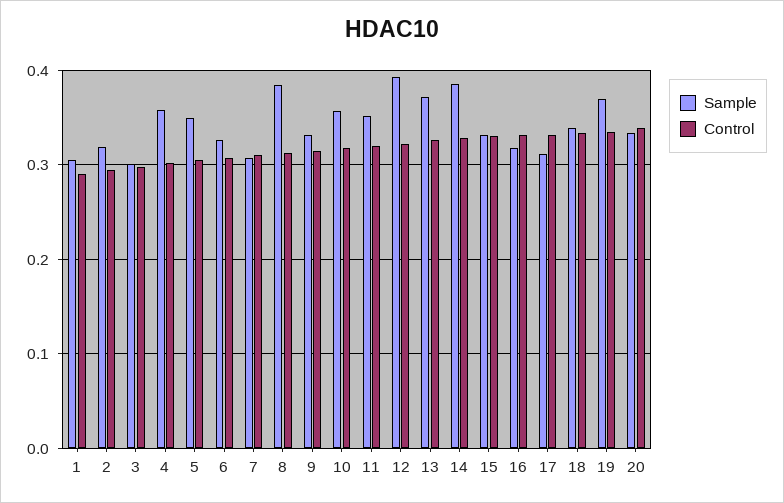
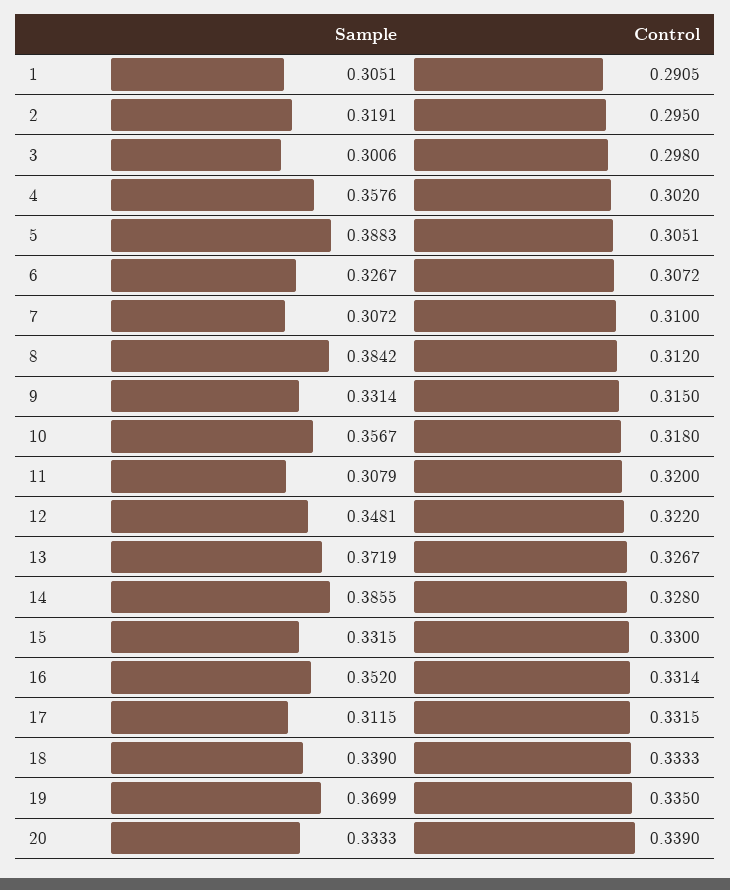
Sample, 5: 0.35 -> 0.3883
Sample, 11: 0.35 -> 0.3079
Sample, 12: 0.39 -> 0.3481
Sample, 16: 0.32 -> 0.352

